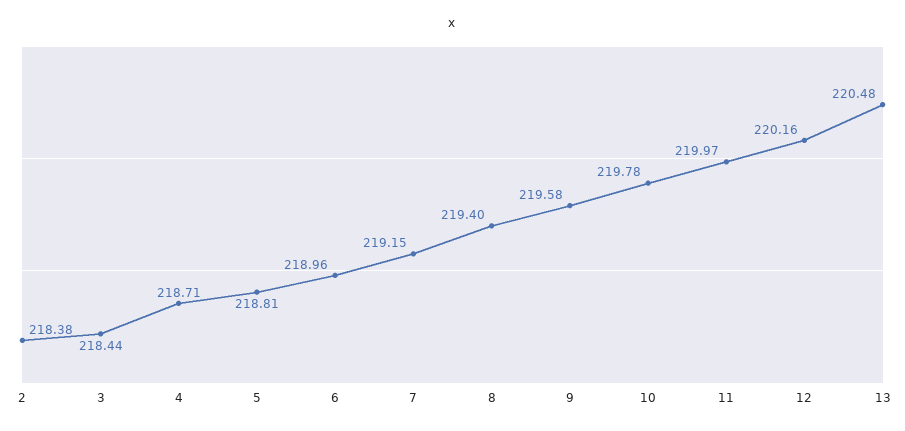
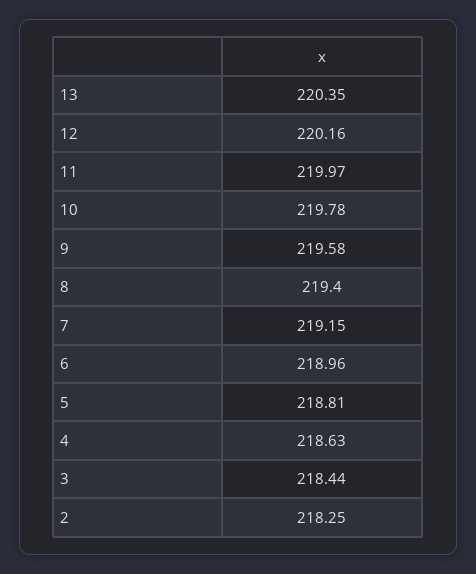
2: 218.38 -> 218.25
4: 218.71 -> 218.63
13: 220.48 -> 220.35

